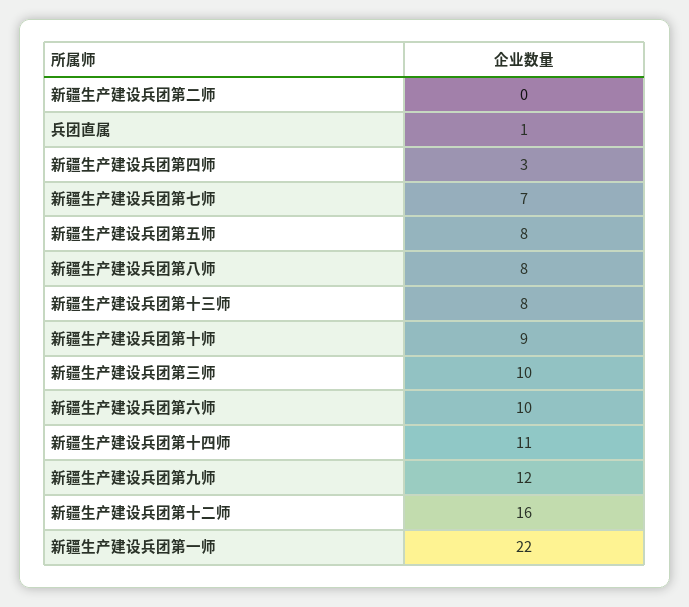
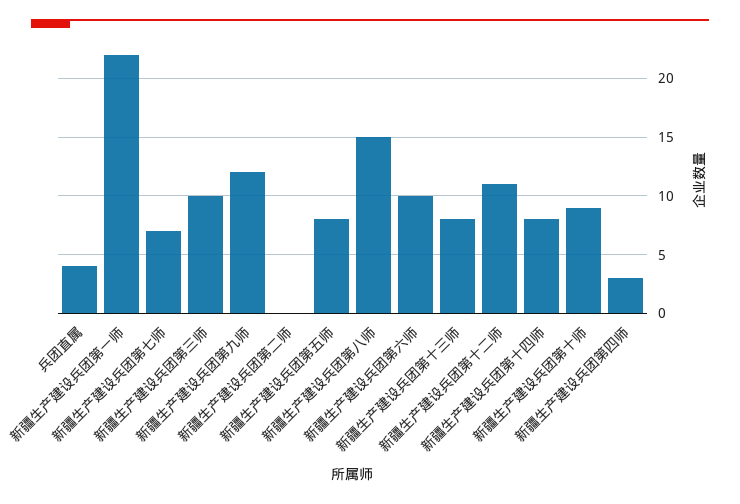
兵团直属: 1 -> 4
新疆生产建设兵团第八师: 8 -> 15
新疆生产建设兵团第十四师: 11 -> 8
新疆生产建设兵团第十二师: 16 -> 11

